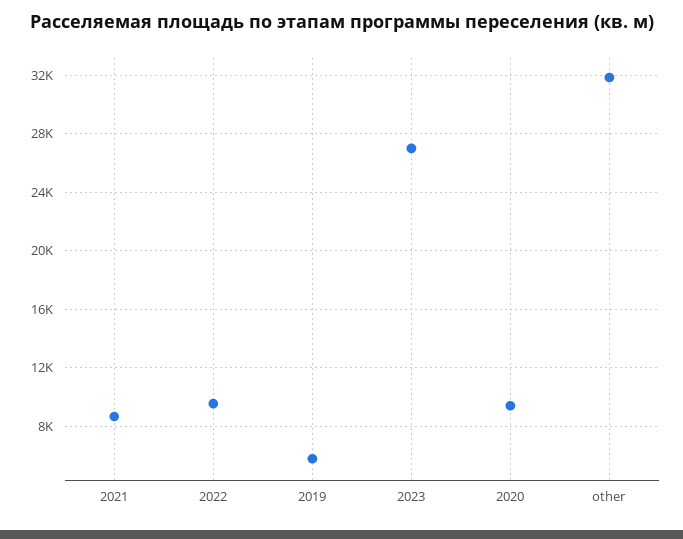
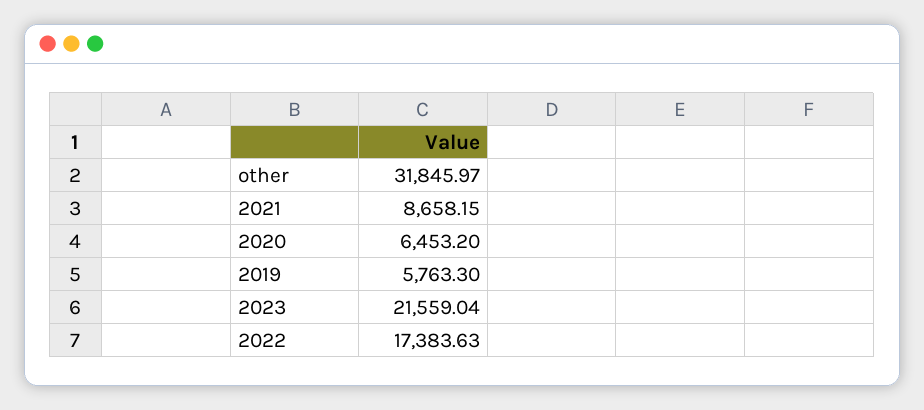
2022: 9500 -> 17383.63
2023: 27000 -> 21559.04
2020: 9500 -> 6453.2

